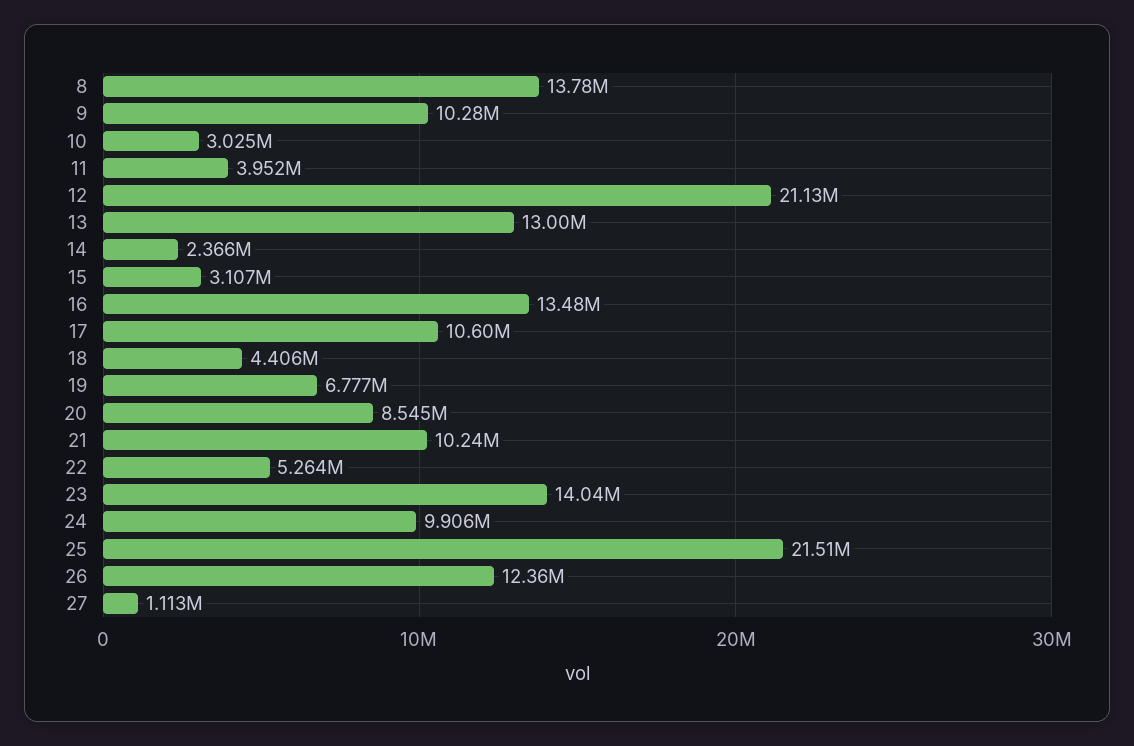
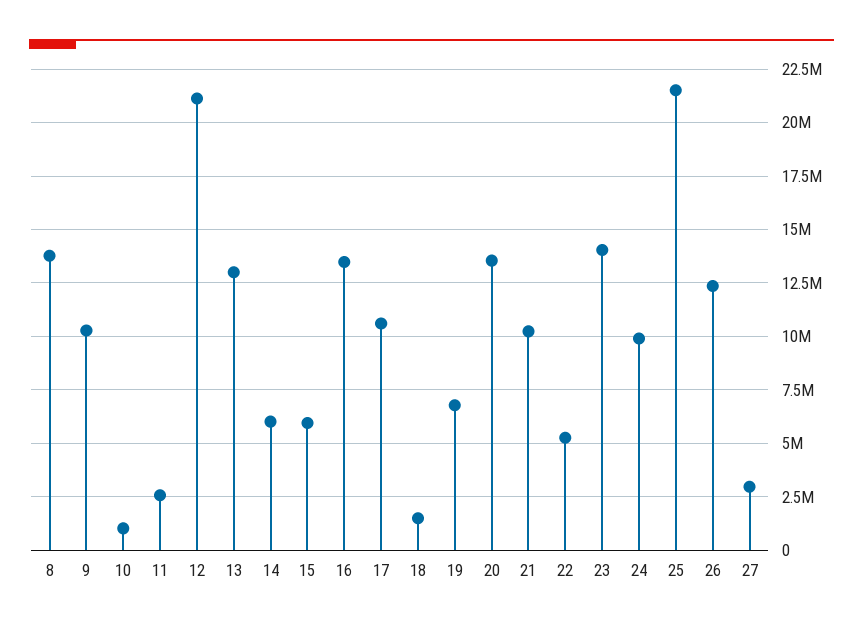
10: 3025000 -> 1000000
11: 3952000 -> 2500000
14: 2366000 -> 6000000
15: 3107000 -> 6000000
18: 4406000 -> 1500000
20: 8545000 -> 13500000
27: 1113000 -> 3000000

